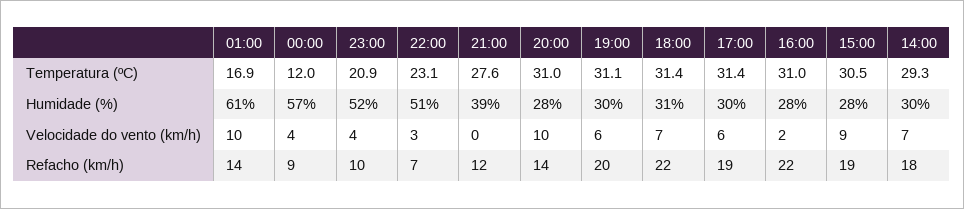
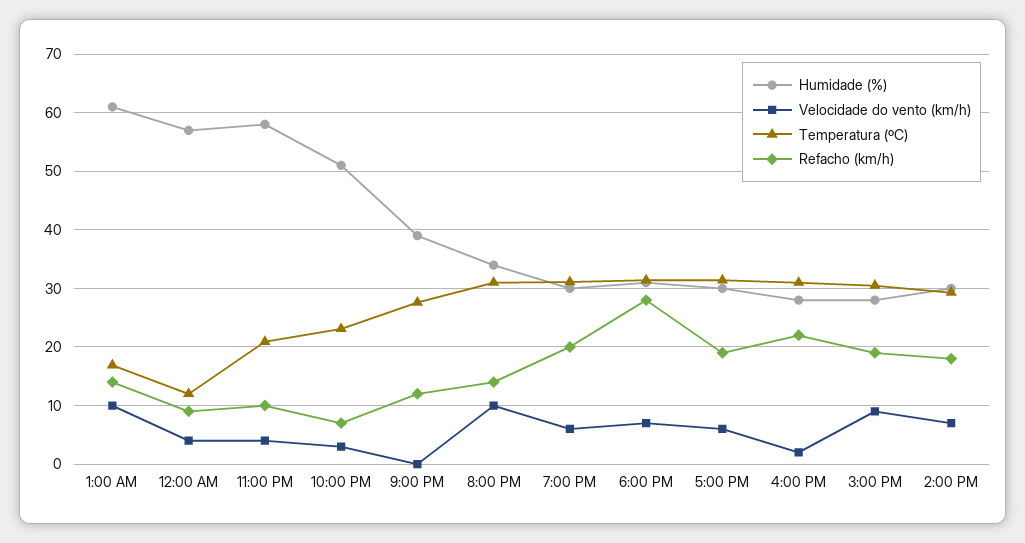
Humidade (%), 23:00: 52 -> 58
Humidade (%), 20:00: 28 -> 34
Refacho (km/h), 18:00: 22 -> 28

